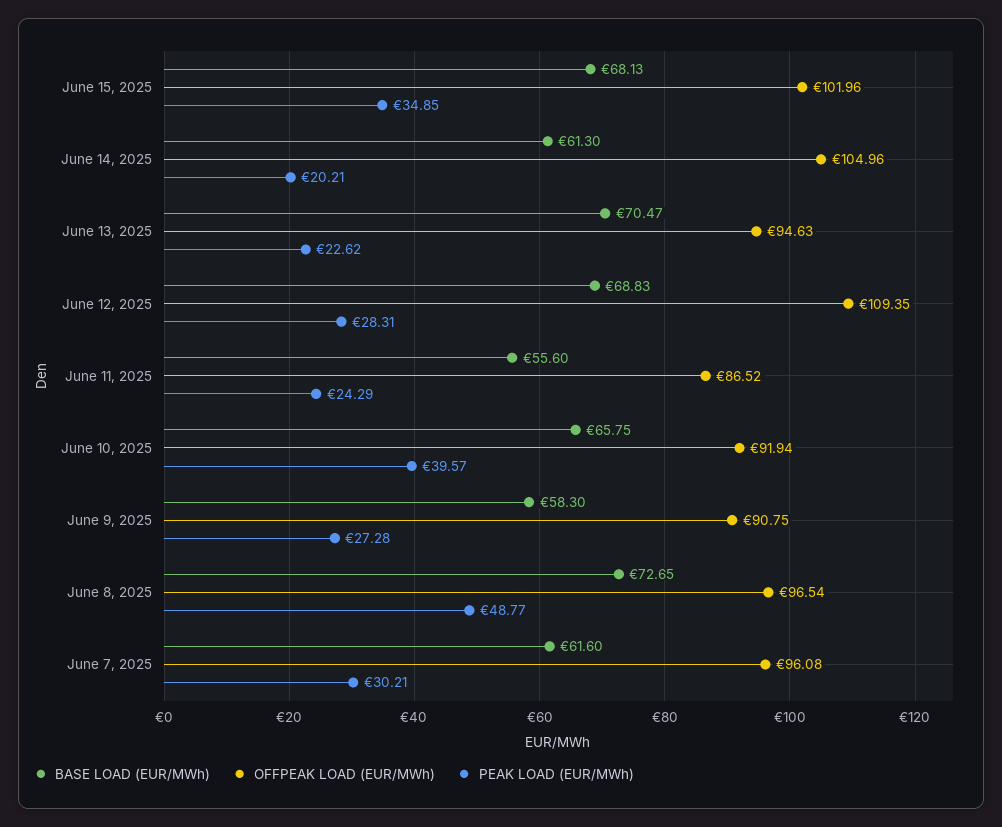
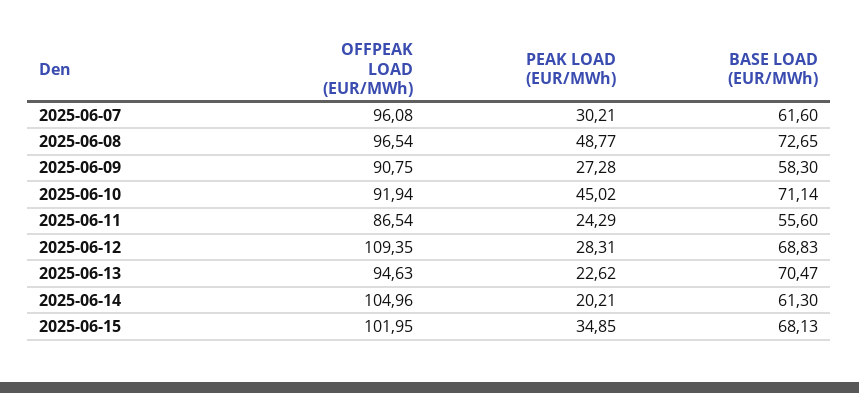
OFFPEAK LOAD (EUR/MWh), June 15, 2025: 101.96 -> 101.95
OFFPEAK LOAD (EUR/MWh), June 11, 2025: 86.52 -> 86.54
BASE LOAD (EUR/MWh), June 10, 2025: 65.75 -> 71.14
PEAK LOAD (EUR/MWh), June 10, 2025: 39.57 -> 45.02

